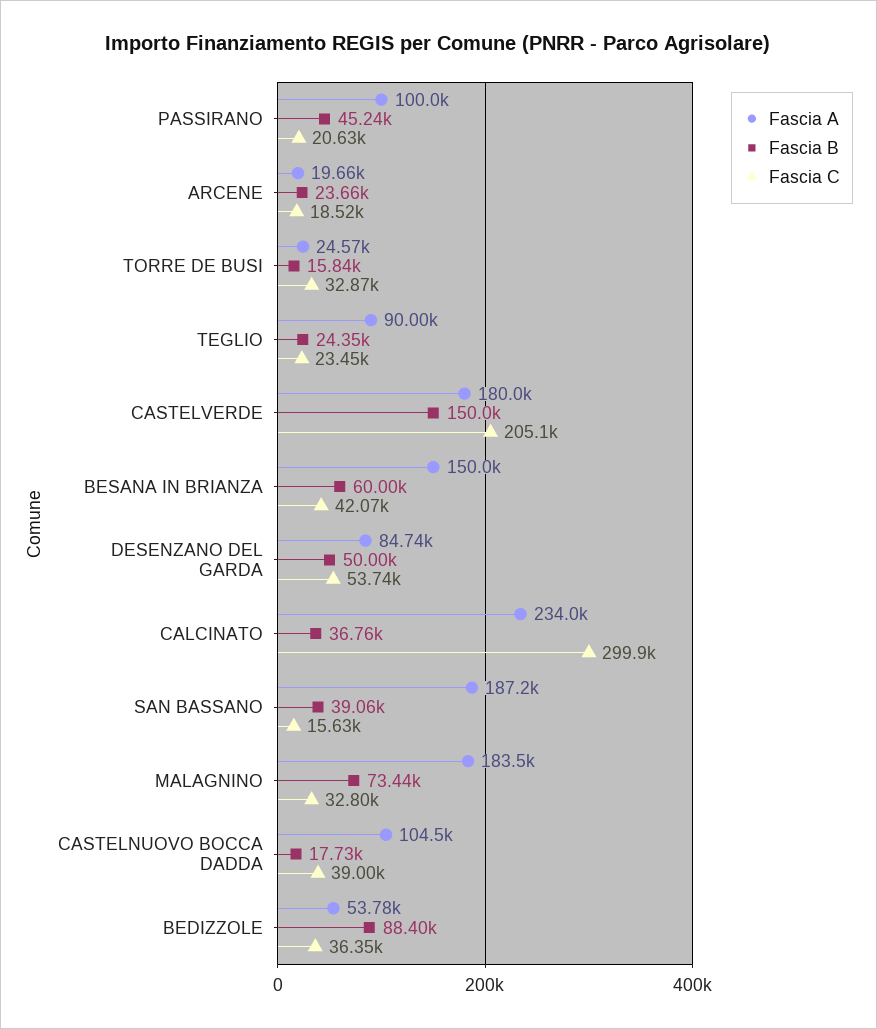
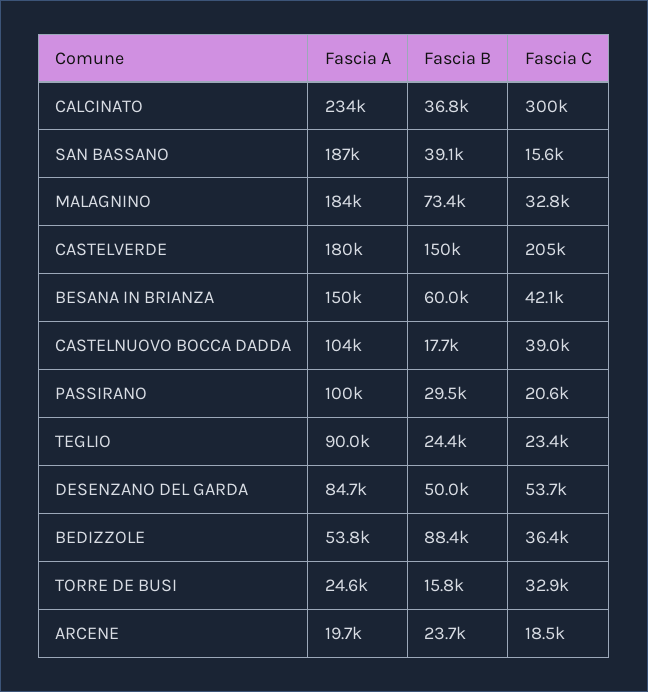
Fascia B, PASSIRANO: 45240 -> 29500

